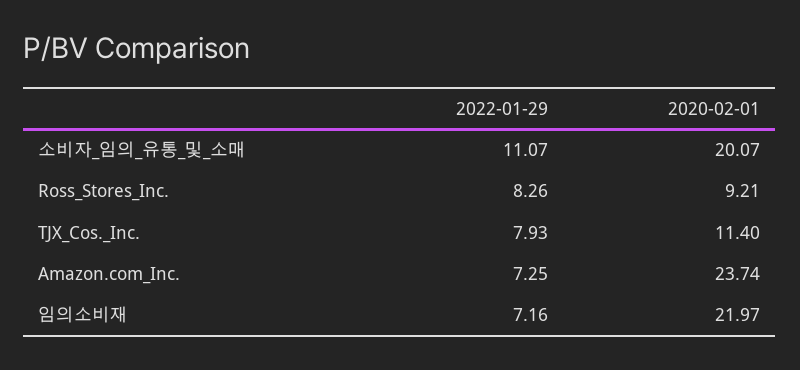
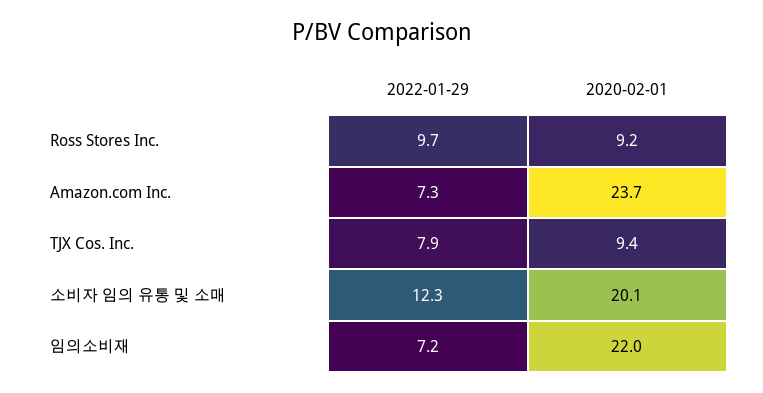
2022-01-29, 소비자_임의_유통_및_소매: 11.07 -> 12.3
2022-01-29, Ross_Stores_Inc.: 8.26 -> 9.7
2020-02-01, TJX_Cos._Inc.: 11.4 -> 9.4

